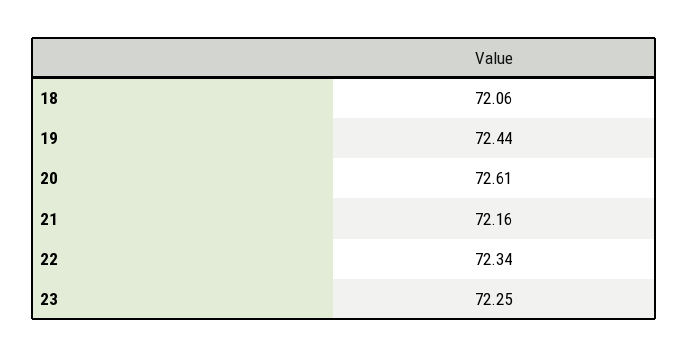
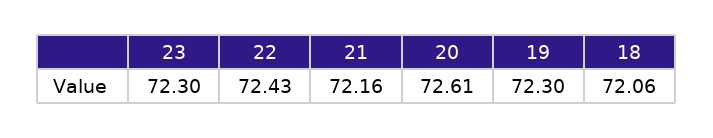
19: 72.44 -> 72.3
22: 72.34 -> 72.43
23: 72.25 -> 72.3

